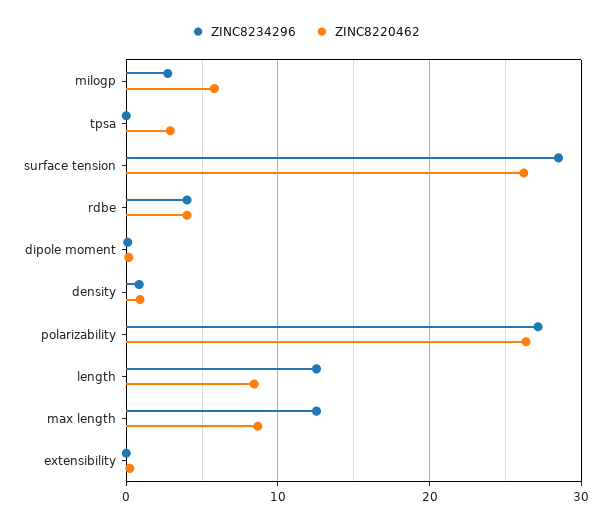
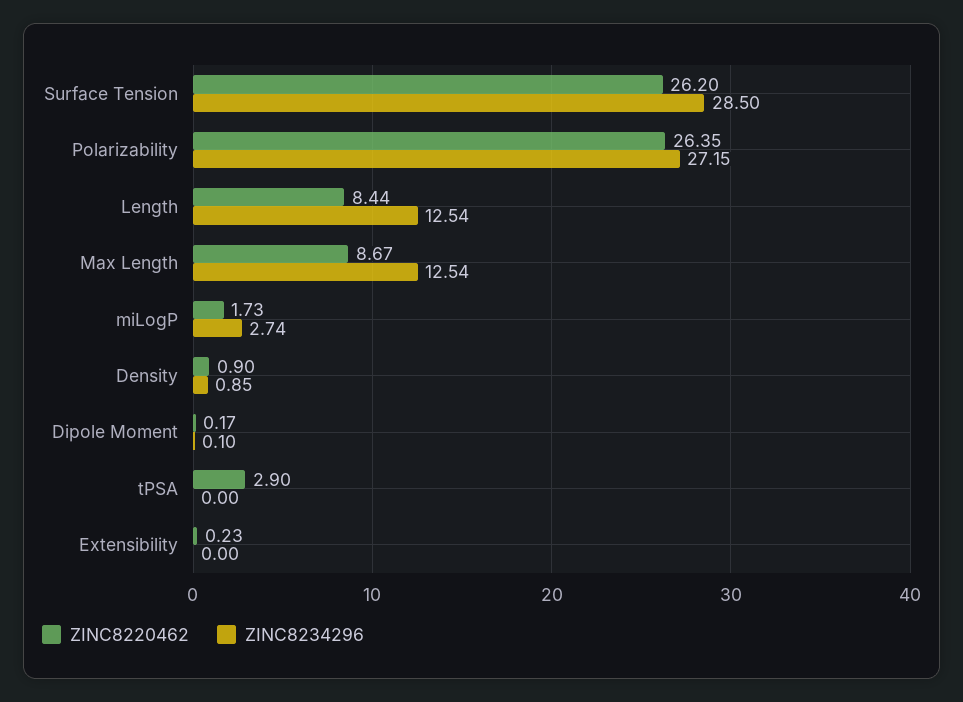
ZINC8220462, milogp: 6 -> 1.73
ZINC8234296, rdbe: 4 -> none
ZINC8220462, rdbe: 4 -> none

